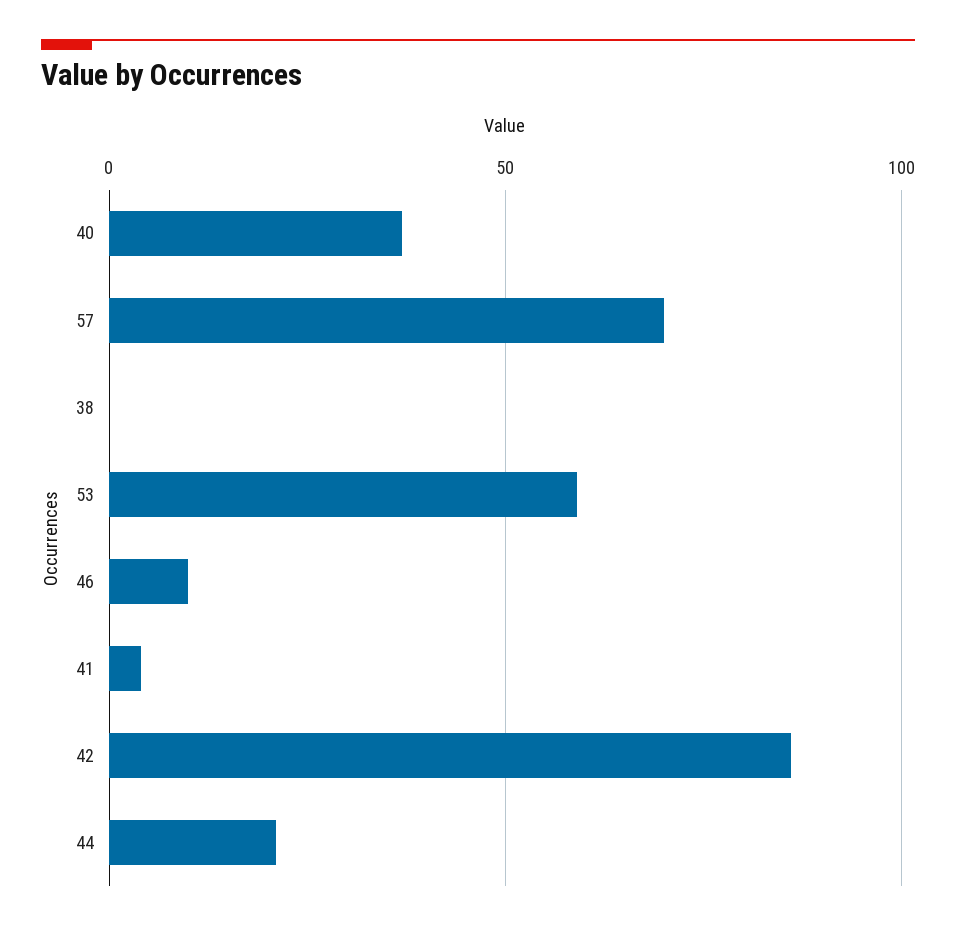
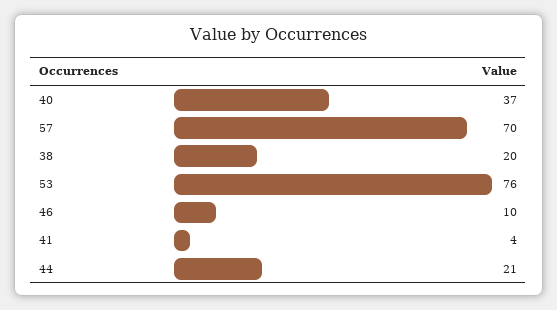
38: 0 -> 20
53: 60 -> 76
42: 85 -> none

